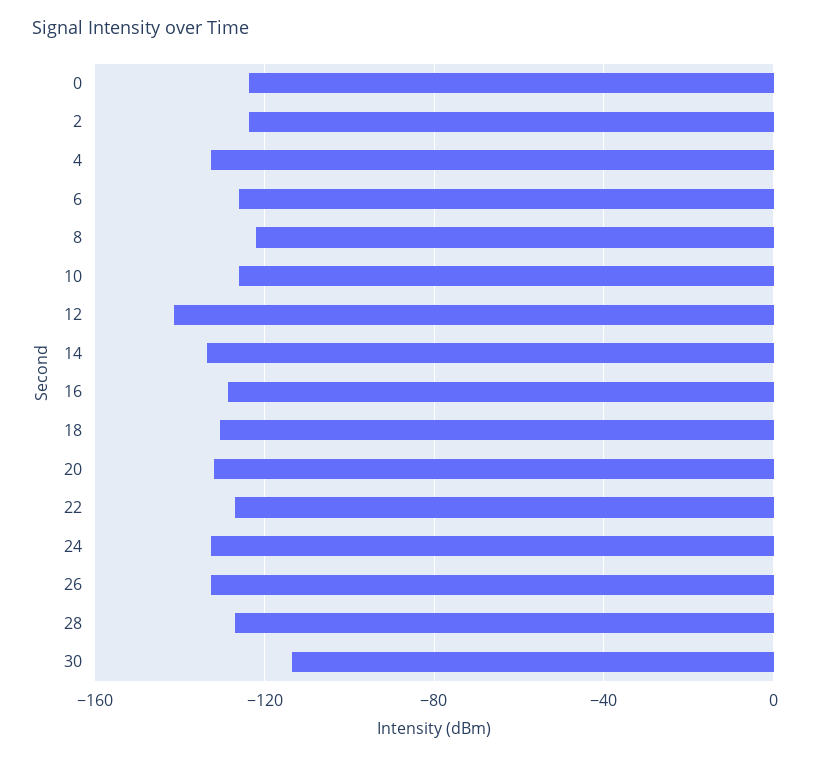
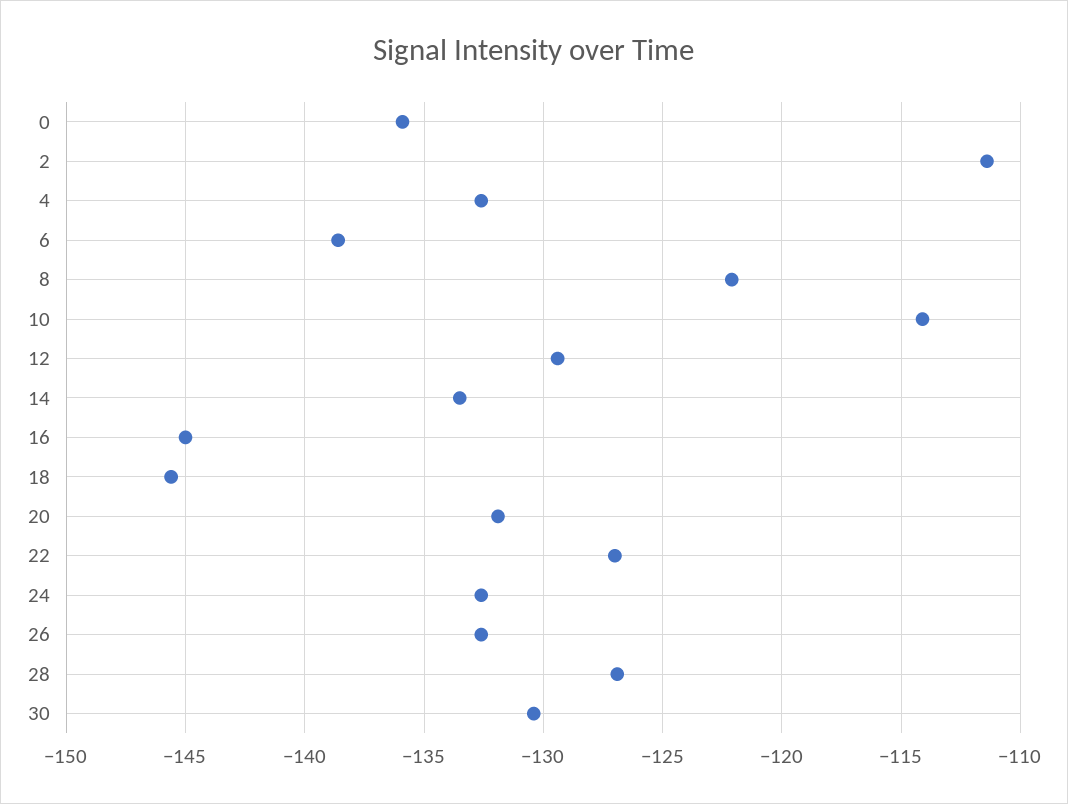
0: -125 -> -136
2: -125 -> -111.5
6: -125 -> -138.5
10: -125 -> -114
12: -140 -> -129.5
16: -130 -> -145
18: -130 -> -145.5
30: -115 -> -130.5

